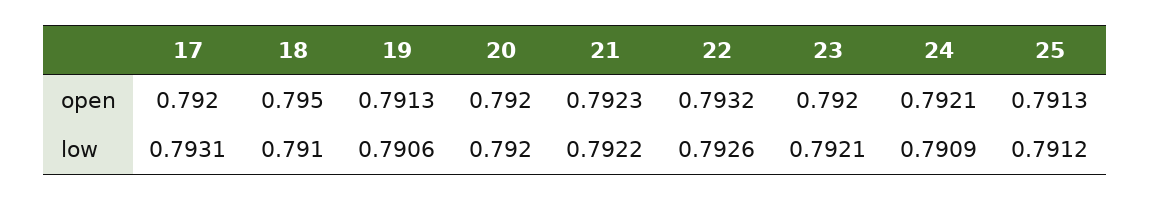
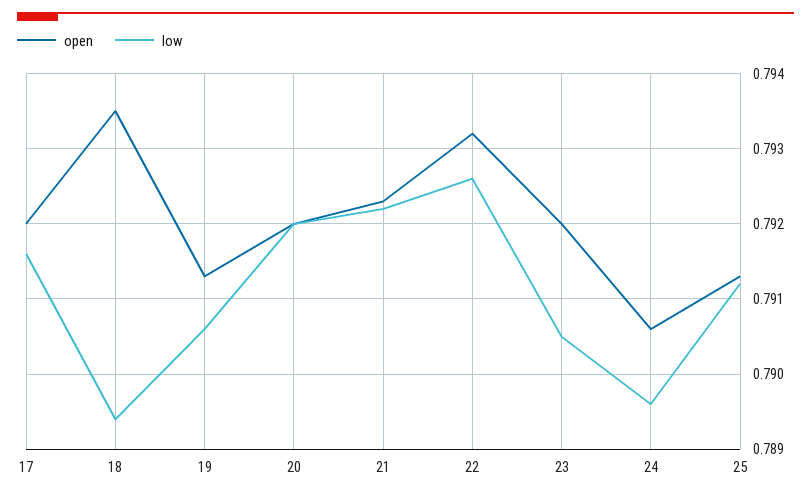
open, 18: 0.795 -> 0.7935
open, 24: 0.7921 -> 0.7906
low, 17: 0.7931 -> 0.7916
low, 18: 0.791 -> 0.7894
low, 23: 0.7921 -> 0.7905
low, 24: 0.7909 -> 0.7896

